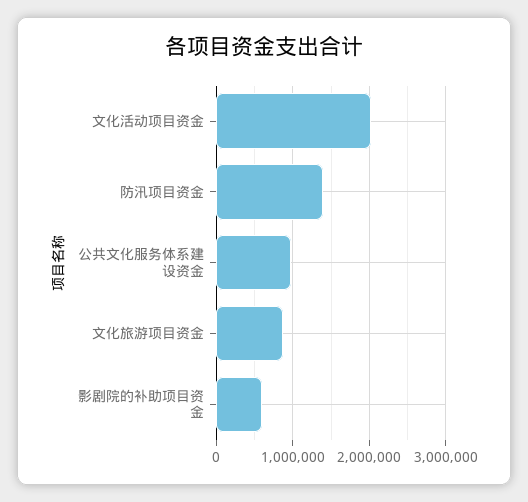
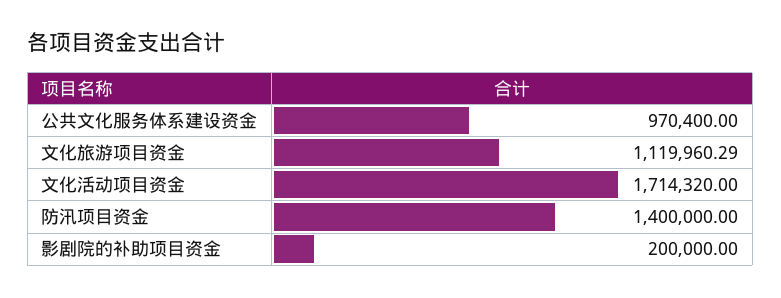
文化活动项目资金: 2000000 -> 1714320
文化旅游项目资金: 900000 -> 1119960.29
影剧院的补助项目资金: 600000 -> 200000

